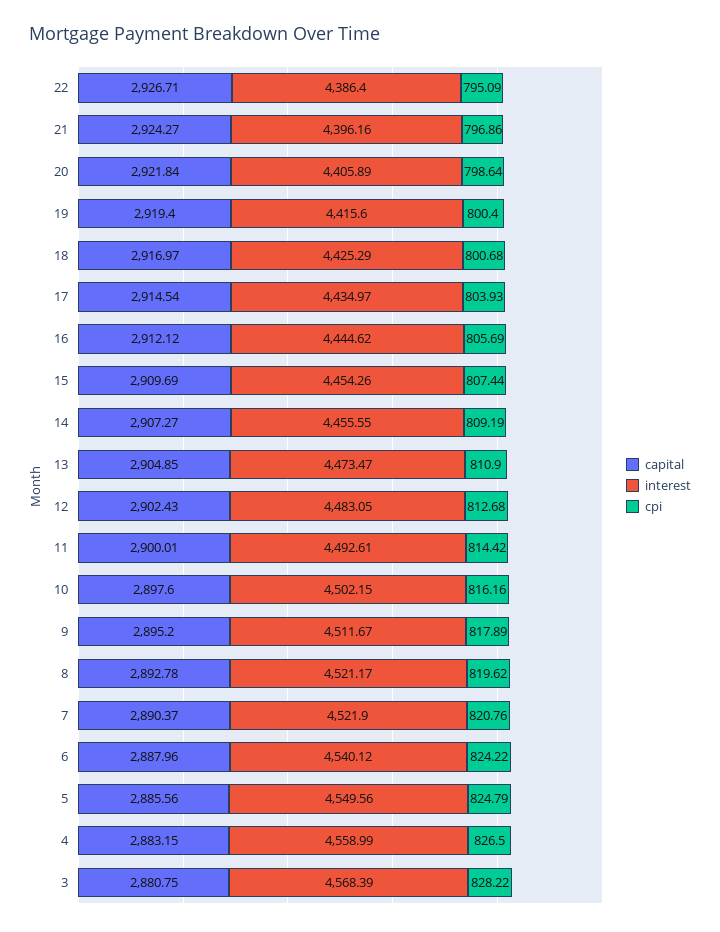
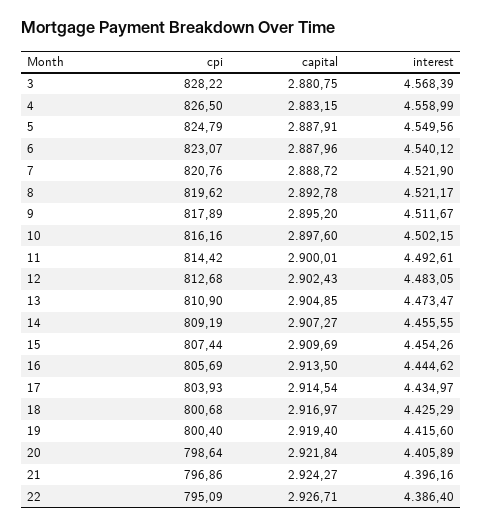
capital, 16: 2912.12 -> 2913.5
capital, 7: 2890.37 -> 2888.72
cpi, 6: 824.22 -> 823.07
capital, 5: 2885.56 -> 2887.91

